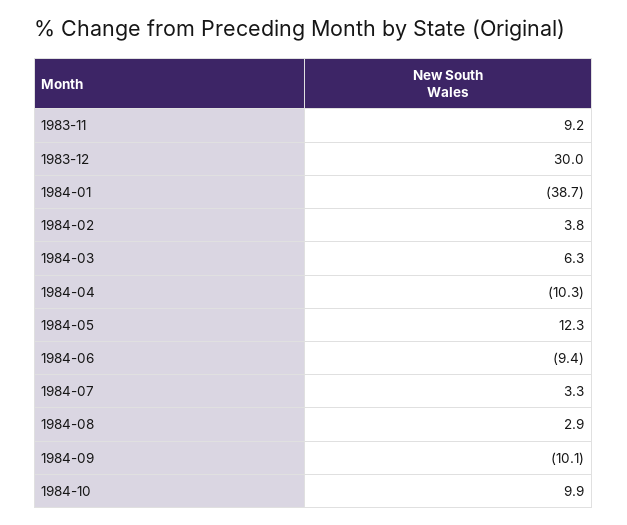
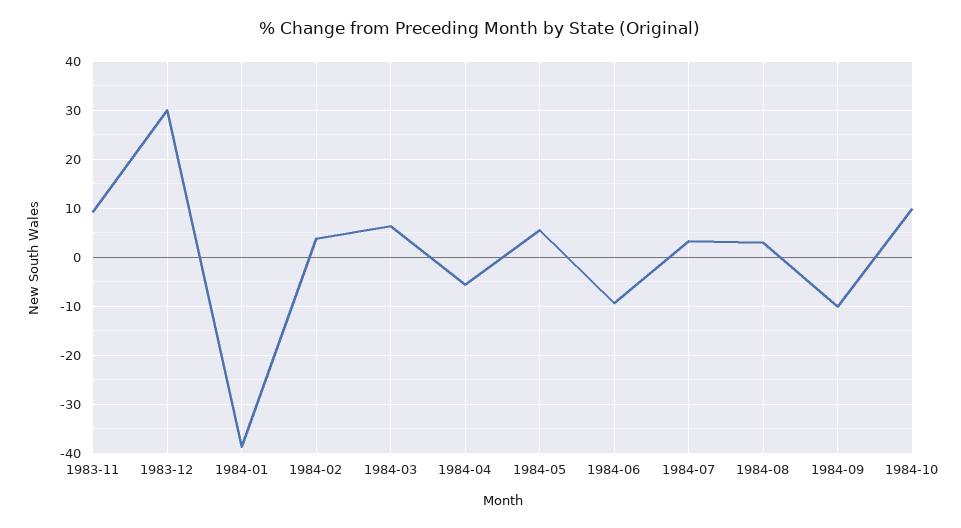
1984-04: -10.3 -> -6
1984-05: 12.3 -> 6

